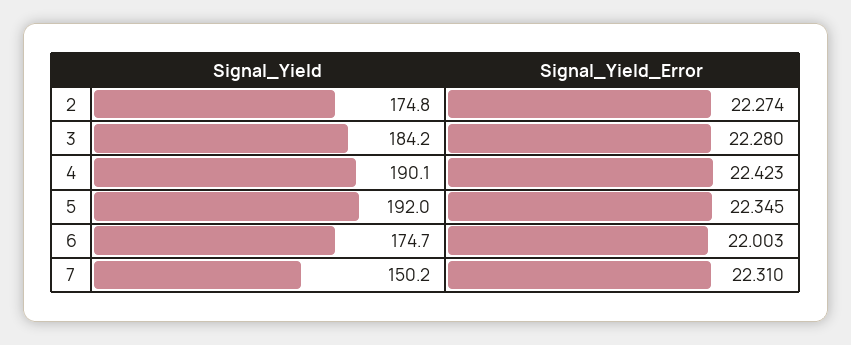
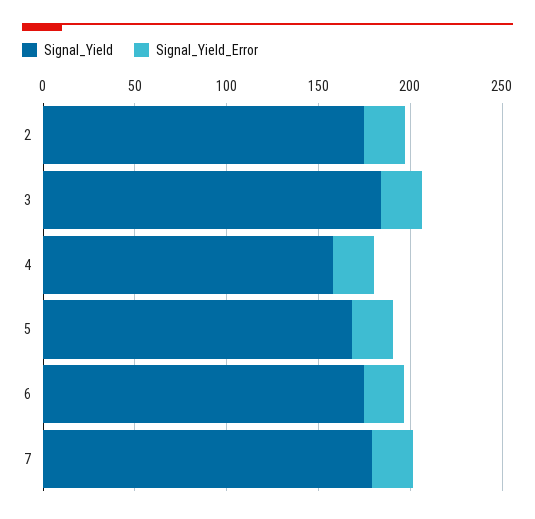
Signal_Yield, 4: 190.1 -> 160
Signal_Yield, 5: 192 -> 170
Signal_Yield, 7: 150.2 -> 180

